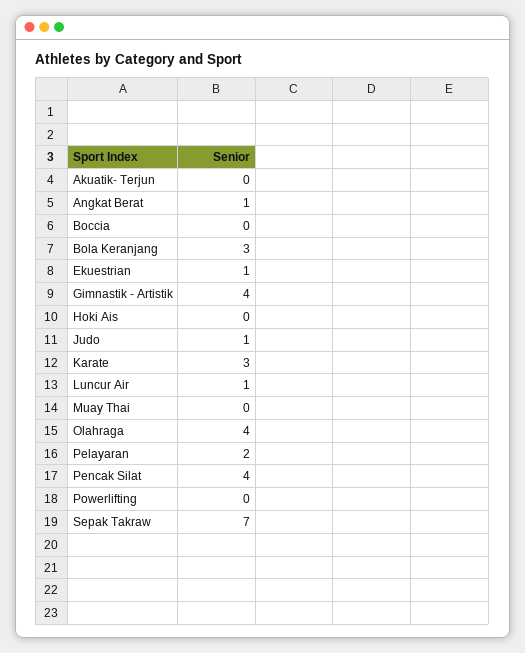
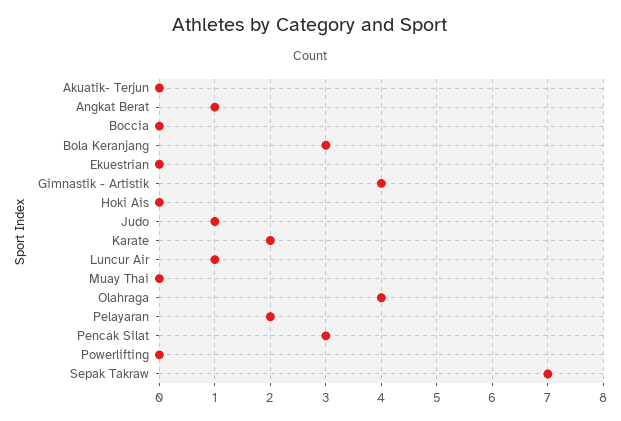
Ekuestrian: 1 -> 0
Karate: 3 -> 2
Pencak Silat: 4 -> 3

